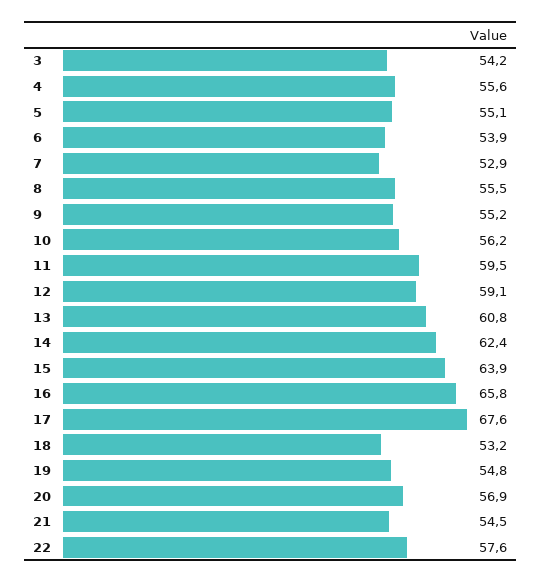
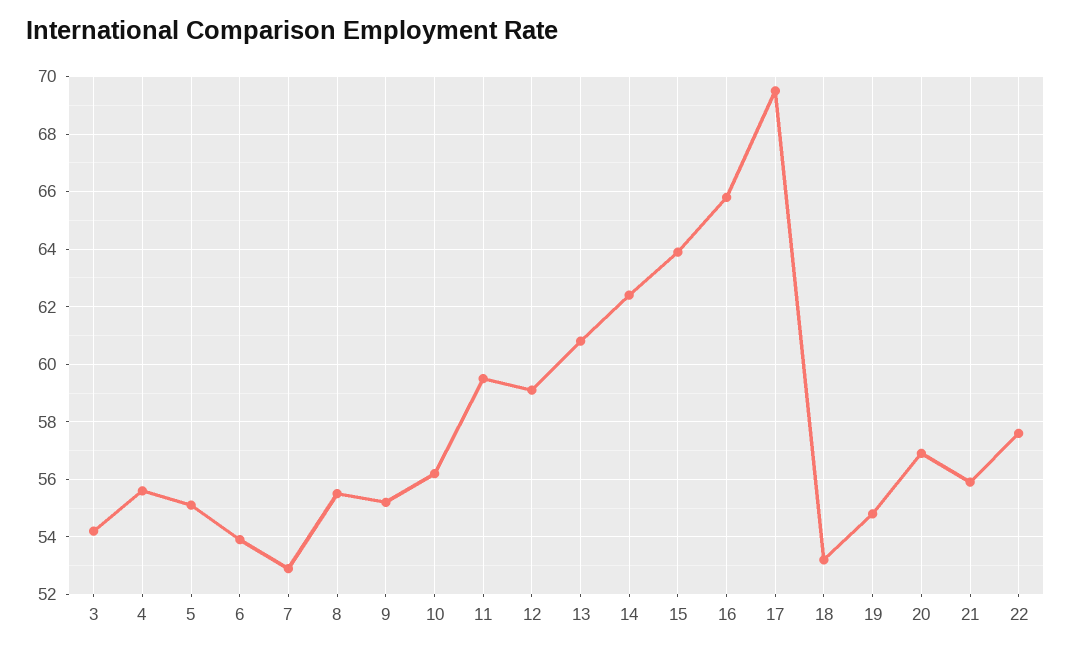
17: 67.6 -> 69.5
21: 54.5 -> 56

